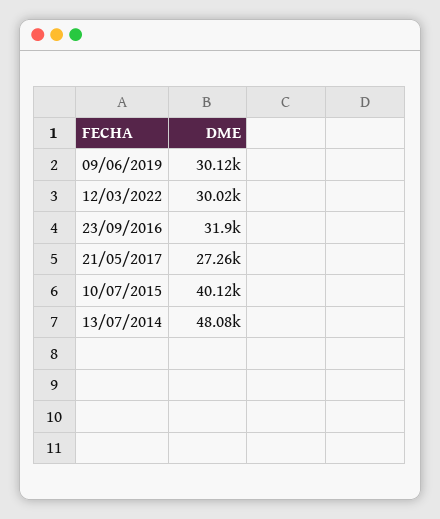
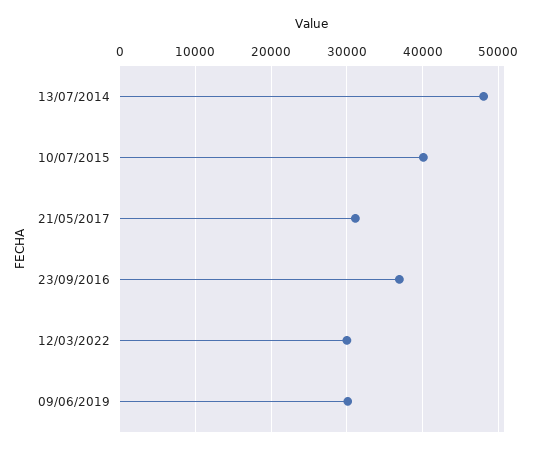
23/09/2016: 31900 -> 37000
21/05/2017: 27260 -> 31000

